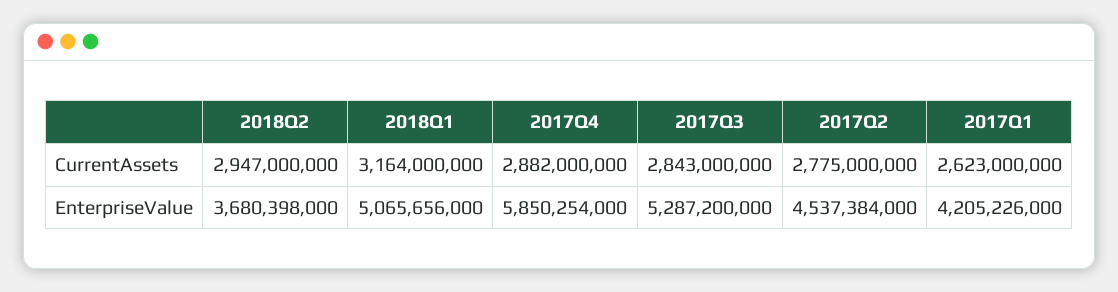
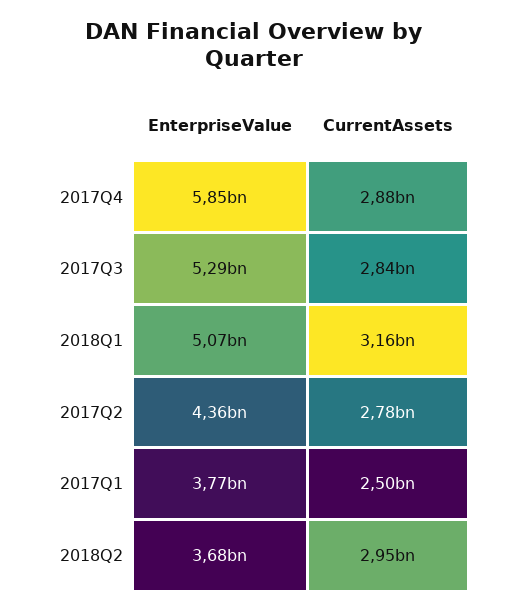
2017Q1, CurrentAssets: 2623000000 -> 2500000000
2017Q2, EnterpriseValue: 4537384000 -> 4360000000
2017Q1, EnterpriseValue: 4205226000 -> 3770000000

